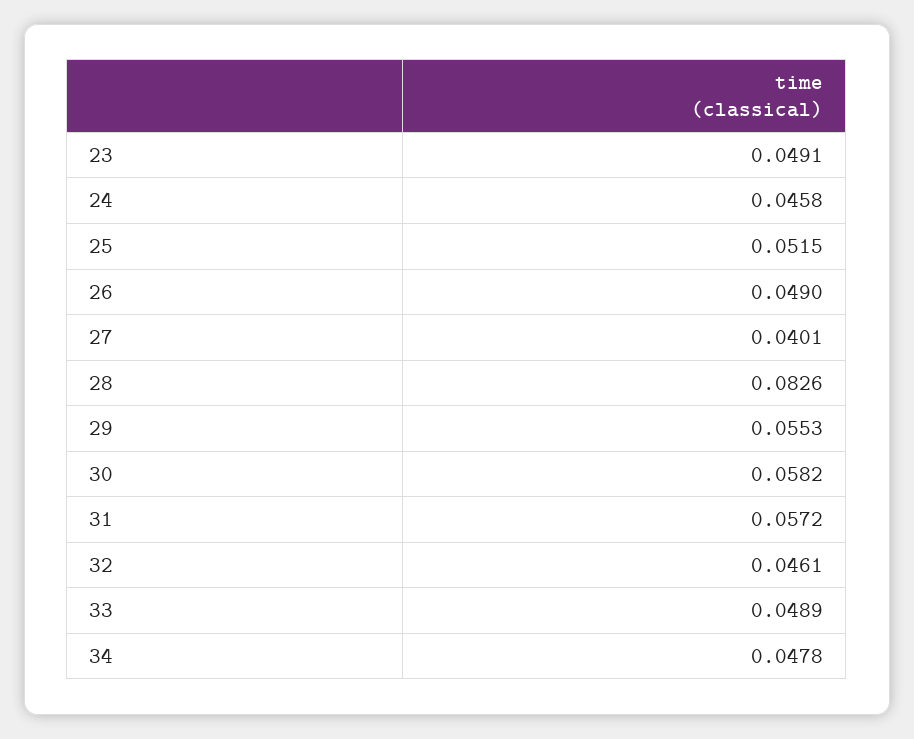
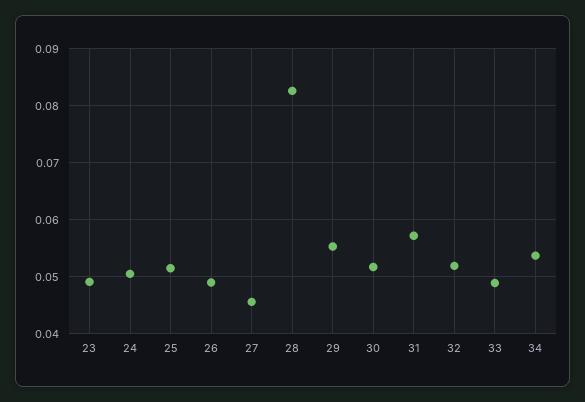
24: 0.0458 -> 0.05
27: 0.0401 -> 0.046
30: 0.0582 -> 0.052
32: 0.0461 -> 0.052
34: 0.0478 -> 0.054

